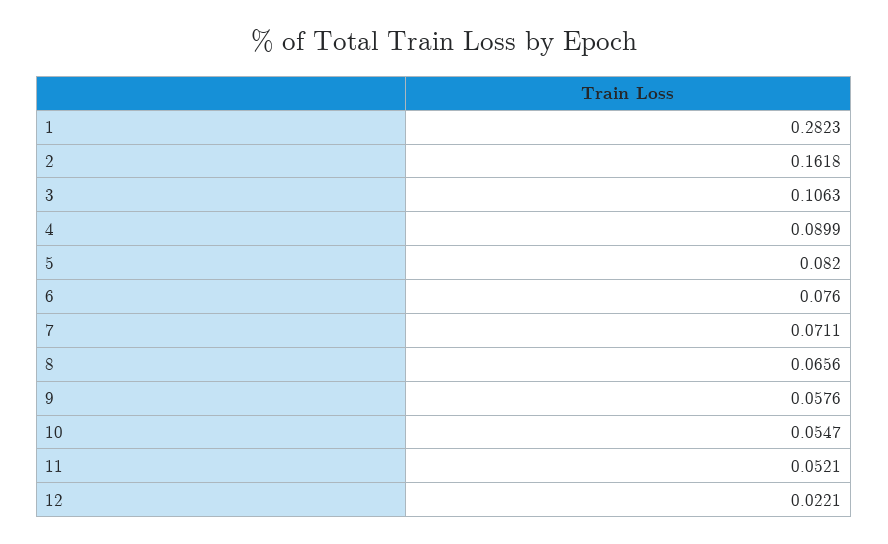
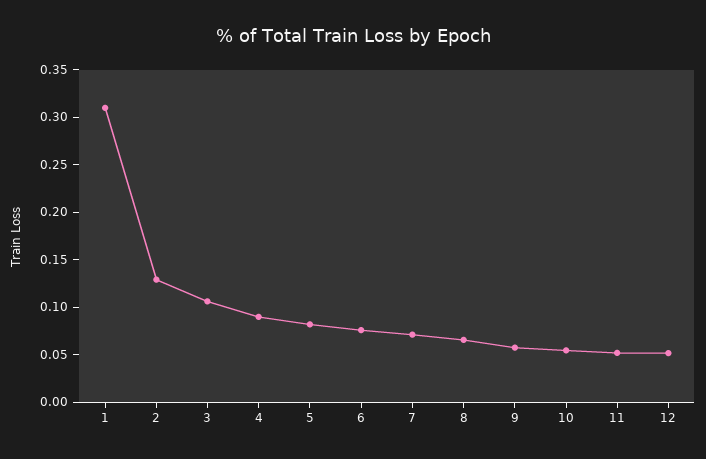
1: 0.2823 -> 0.31
2: 0.1618 -> 0.13
12: 0.0221 -> 0.05

